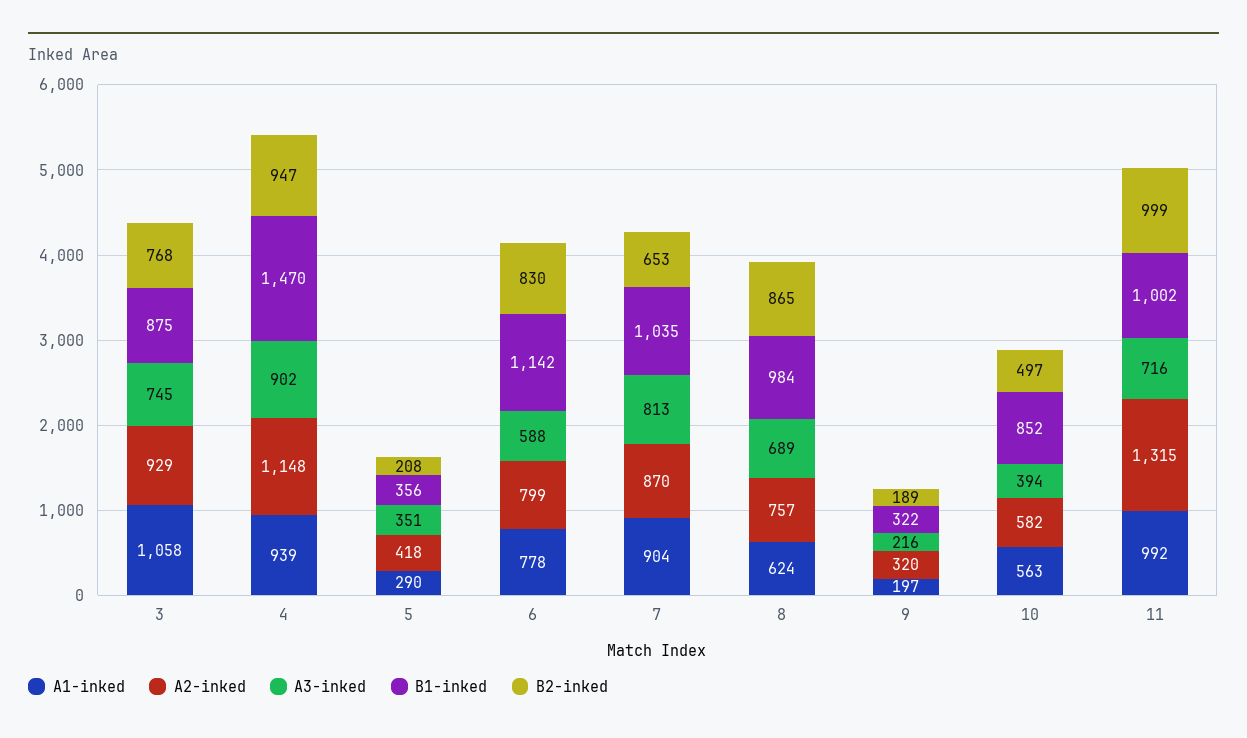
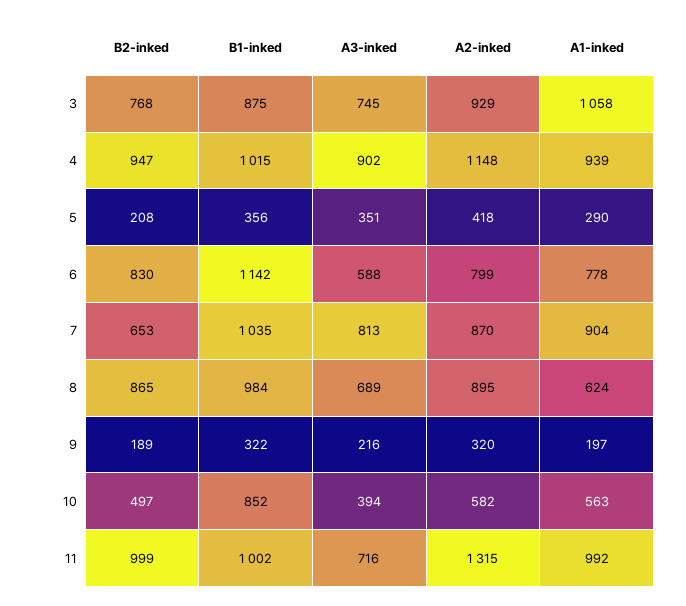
B1-inked, 4: 1470 -> 1015
A2-inked, 8: 757 -> 895

